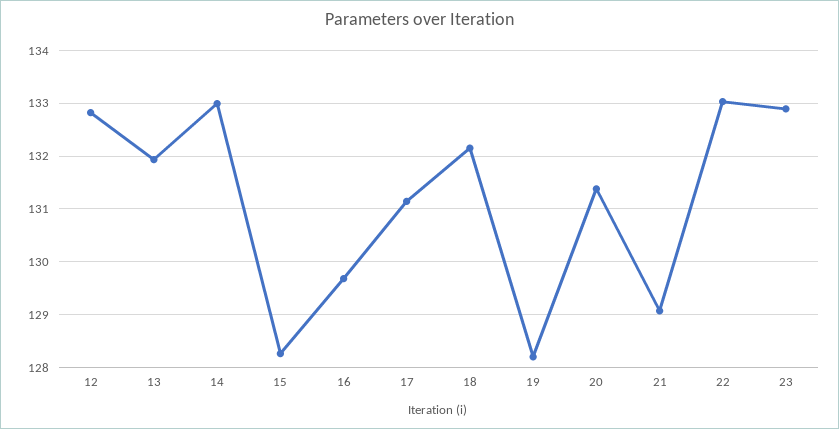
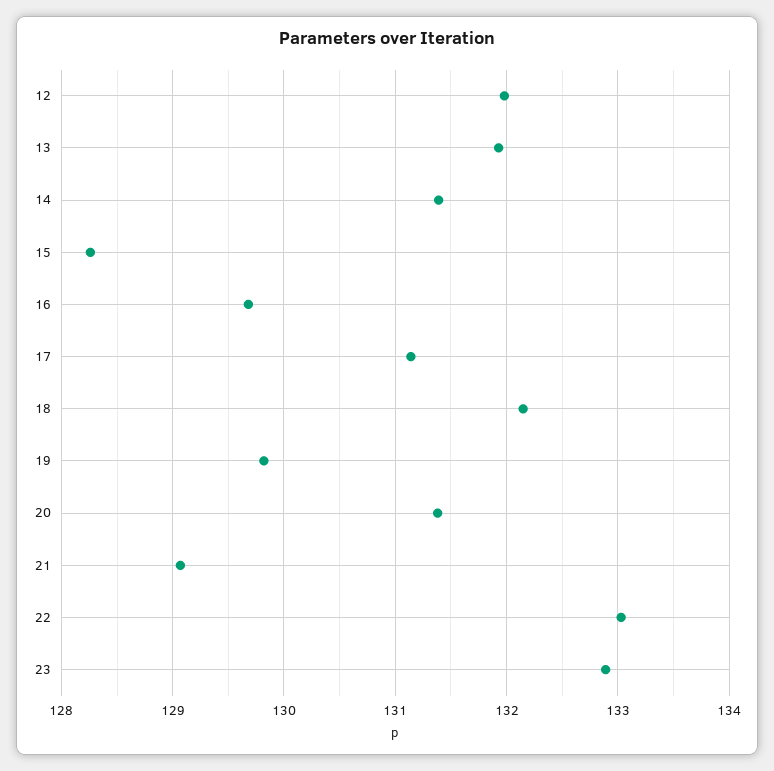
12: 132.8 -> 132
14: 133 -> 131.4
19: 128.2 -> 129.8

